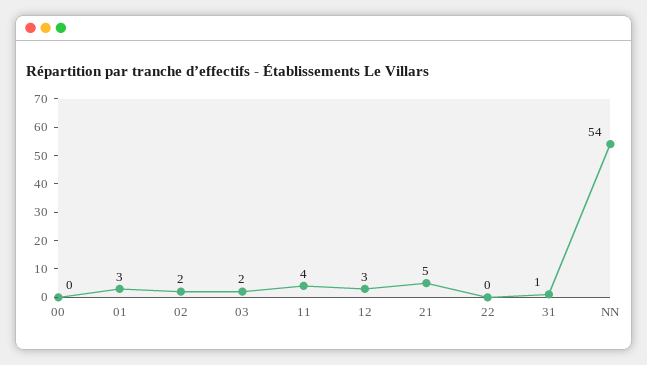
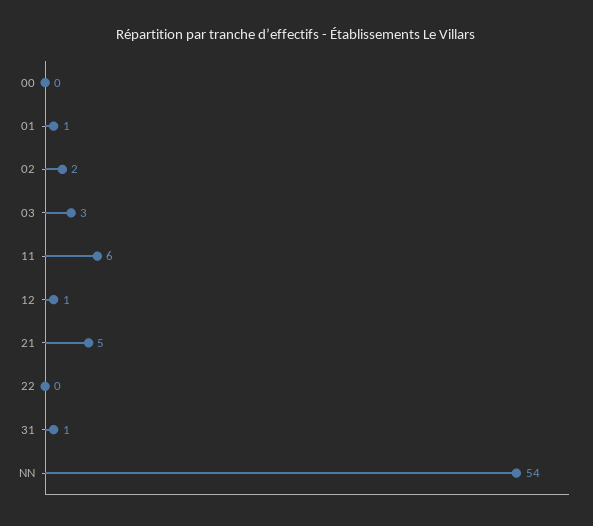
01: 3 -> 1
03: 2 -> 3
11: 4 -> 6
12: 3 -> 1

